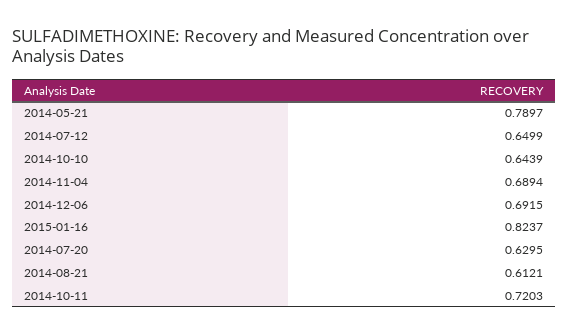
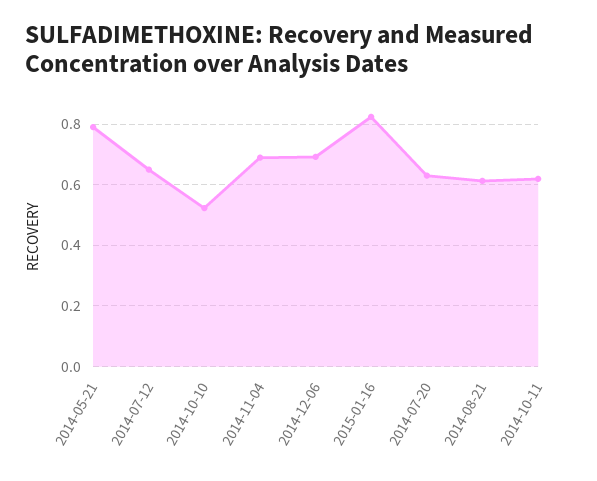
2014-10-10: 0.6439 -> 0.52
2014-10-11: 0.7203 -> 0.62

